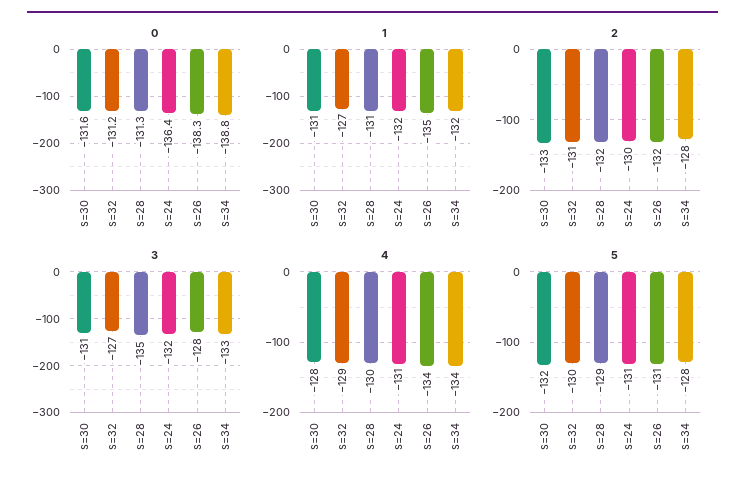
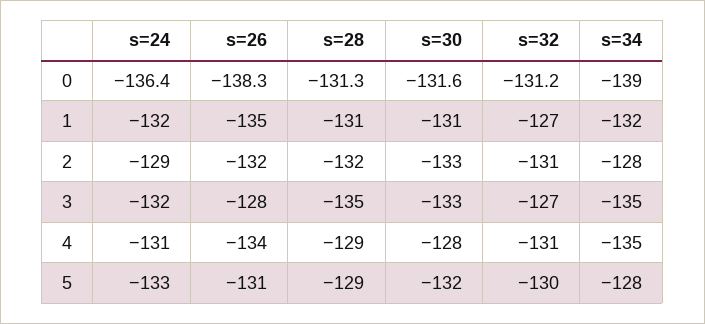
0, s=34: -138.8 -> -139
2, s=24: -130 -> -129
3, s=30: -131 -> -133
3, s=34: -133 -> -135
4, s=32: -129 -> -131
4, s=28: -130 -> -129
4, s=34: -134 -> -135
5, s=24: -131 -> -133

